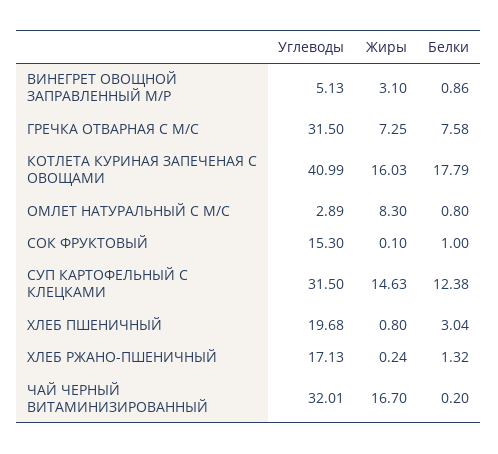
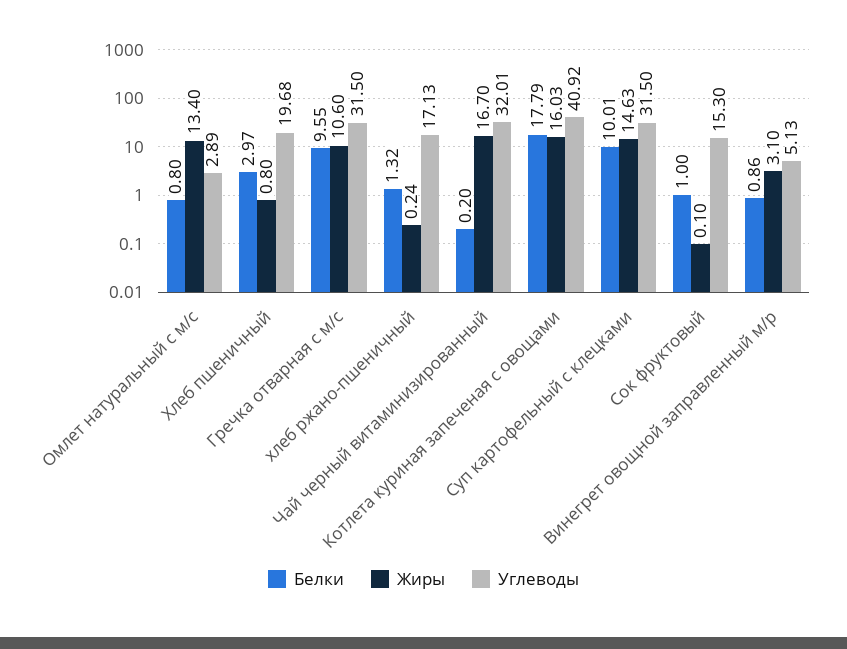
Жиры, ГРЕЧКА ОТВАРНАЯ С М/С: 7.25 -> 10.6
Белки, ГРЕЧКА ОТВАРНАЯ С М/С: 7.58 -> 9.55
Углеводы, КОТЛЕТА КУРИНАЯ ЗАПЕЧЕНАЯ С ОВОЩАМИ: 40.99 -> 40.92
Жиры, ОМЛЕТ НАТУРАЛЬНЫЙ С М/С: 8.3 -> 13.4
Белки, СУП КАРТОФЕЛЬНЫЙ С КЛЕЦКАМИ: 12.38 -> 10.01
Белки, ХЛЕБ ПШЕНИЧНЫЙ: 3.04 -> 2.97

